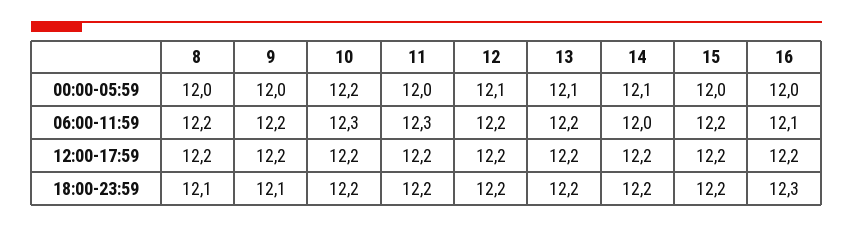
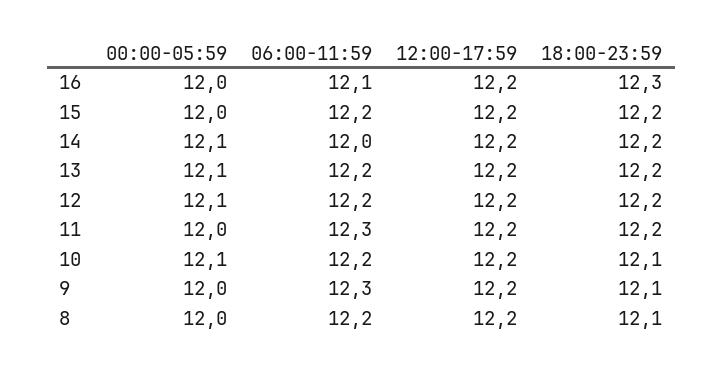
10, 00:00-05:59: 12.2 -> 12.1
9, 06:00-11:59: 12.2 -> 12.3
10, 06:00-11:59: 12.3 -> 12.2
10, 18:00-23:59: 12.2 -> 12.1

